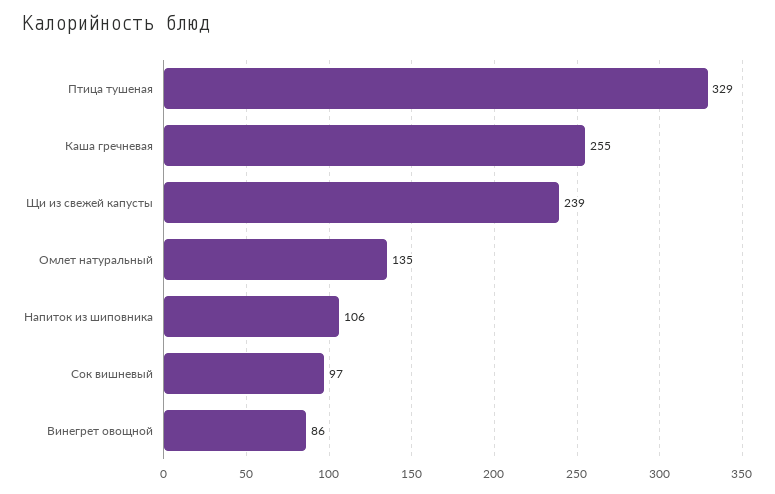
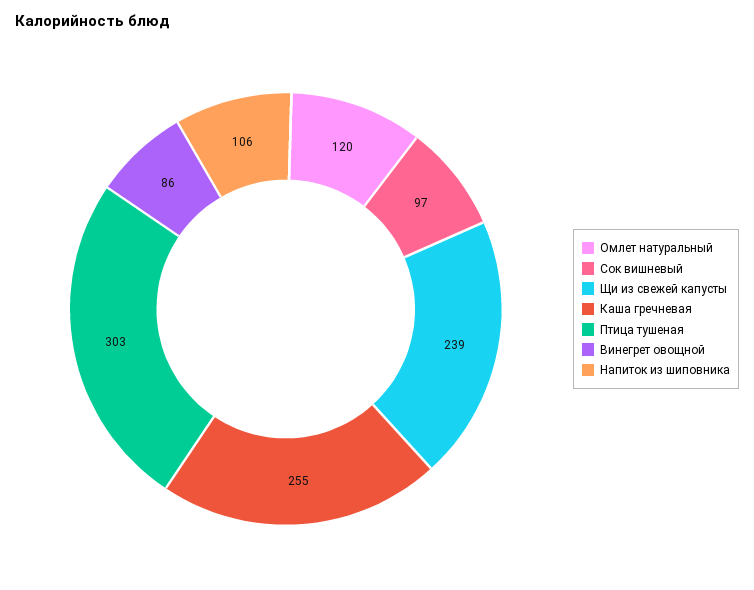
Птица тушеная: 329 -> 303
Омлет натуральный: 135 -> 120

